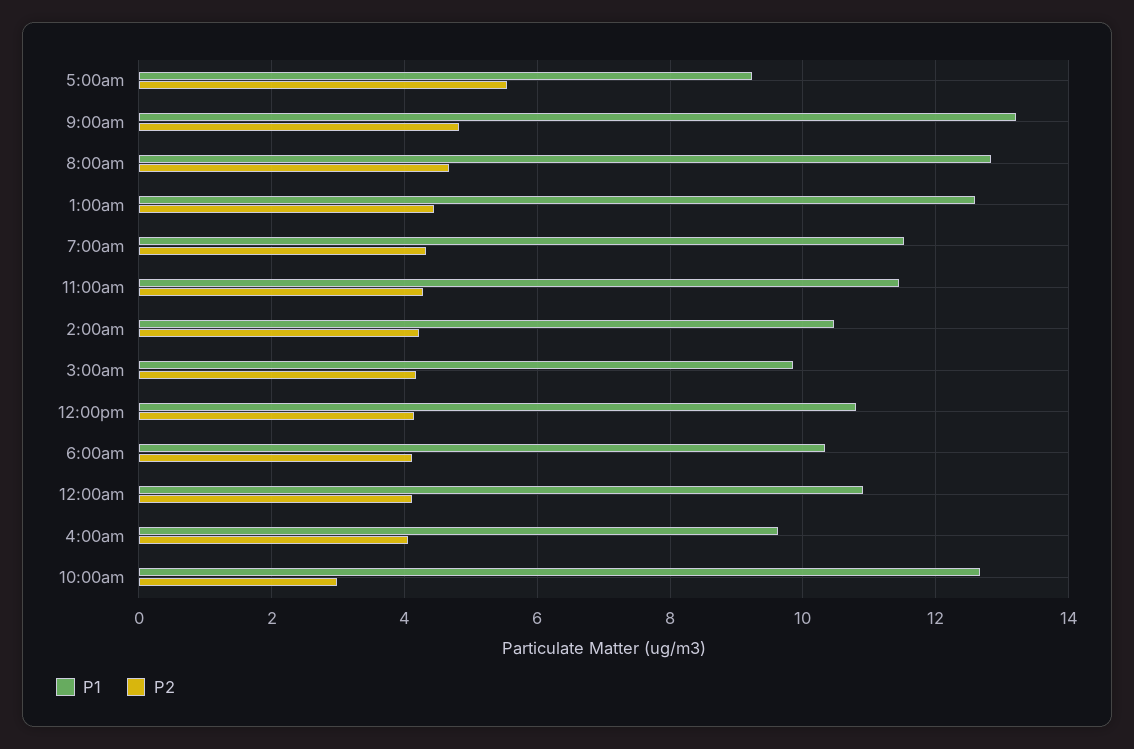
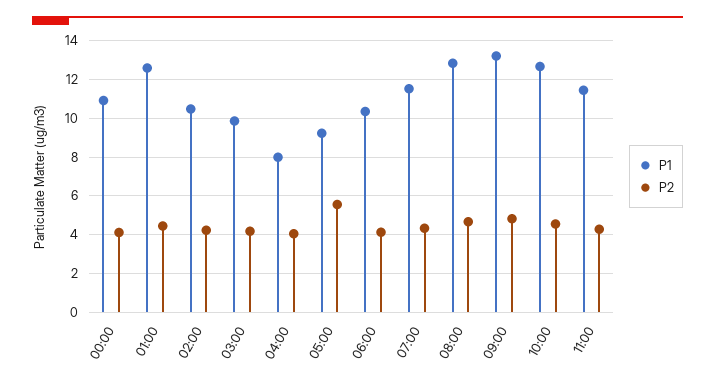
P1, 12:00pm: 10.8 -> none
P2, 12:00pm: 4.2 -> none
P1, 4:00am: 9.6 -> 8
P2, 10:00am: 3 -> 4.5

